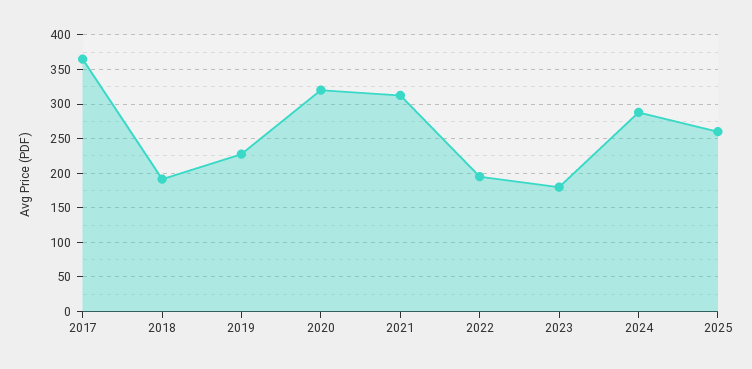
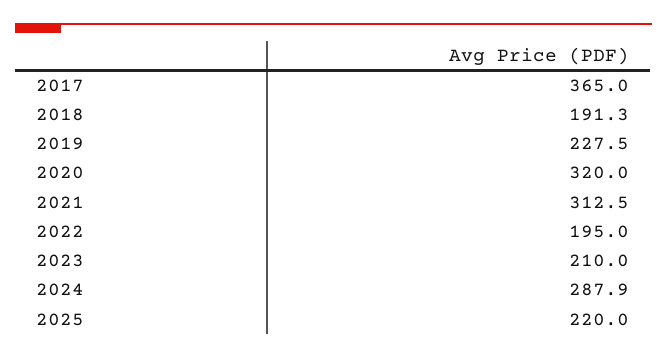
2023: 180 -> 210
2025: 260 -> 220

